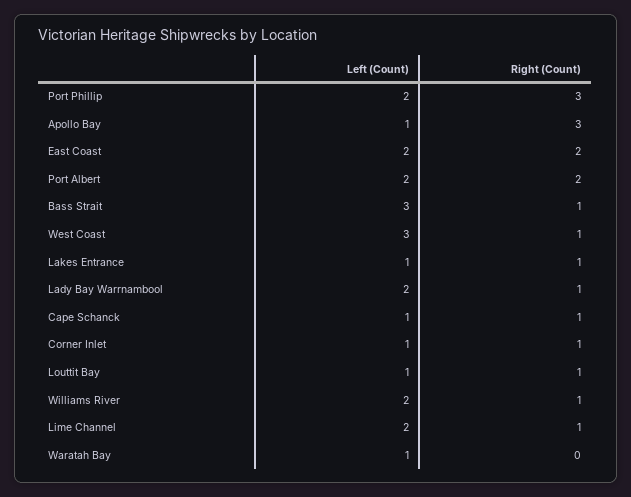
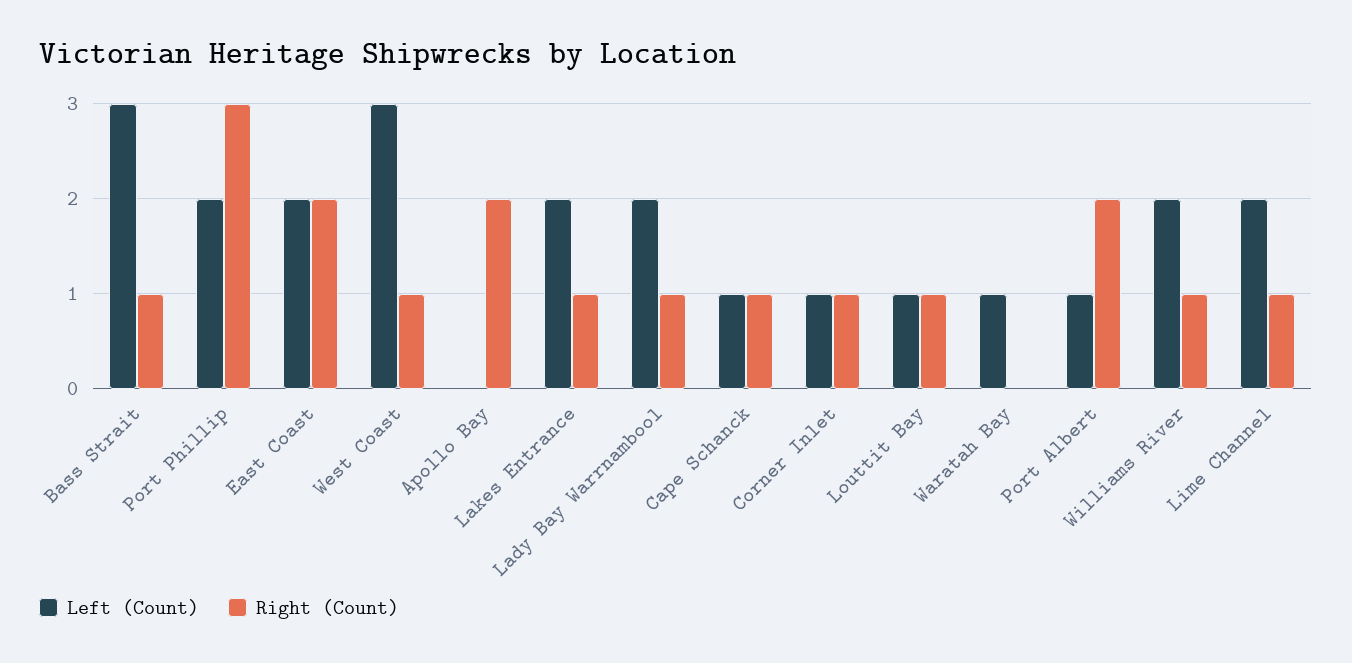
Left (Count), Apollo Bay: 1 -> 0
Right (Count), Apollo Bay: 3 -> 2
Left (Count), Port Albert: 2 -> 1
Left (Count), Lakes Entrance: 1 -> 2

